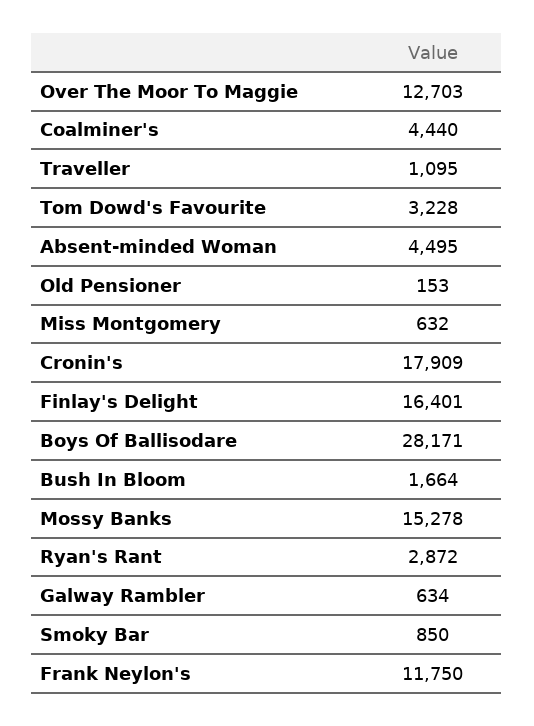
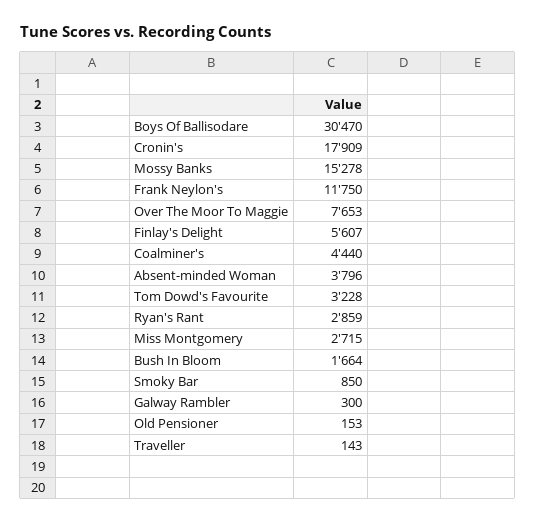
Over The Moor To Maggie: 12703 -> 7653
Traveller: 1095 -> 143
Absent-minded Woman: 4495 -> 3796
Miss Montgomery: 632 -> 2715
Finlay's Delight: 16401 -> 5607
Boys Of Ballisodare: 28171 -> 30470
Ryan's Rant: 2872 -> 2859
Galway Rambler: 634 -> 300

